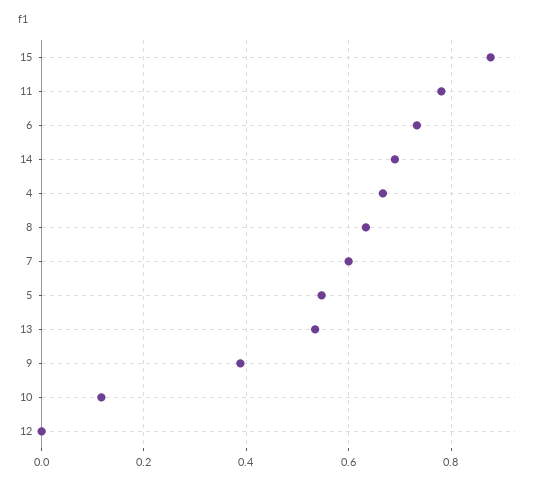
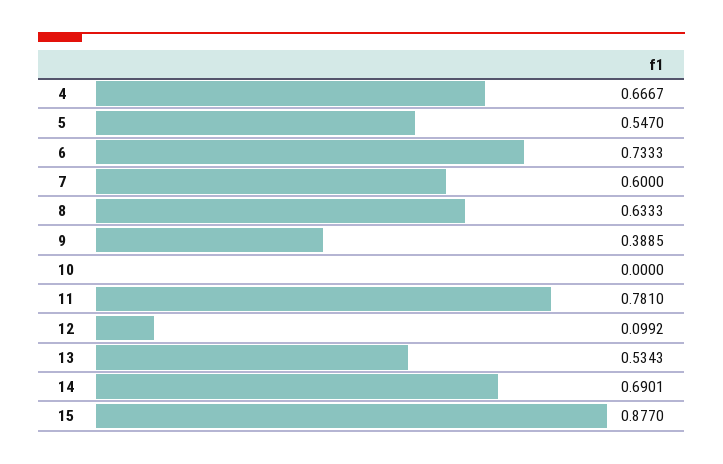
10: 0.12 -> 0
12: 0 -> 0.0992

